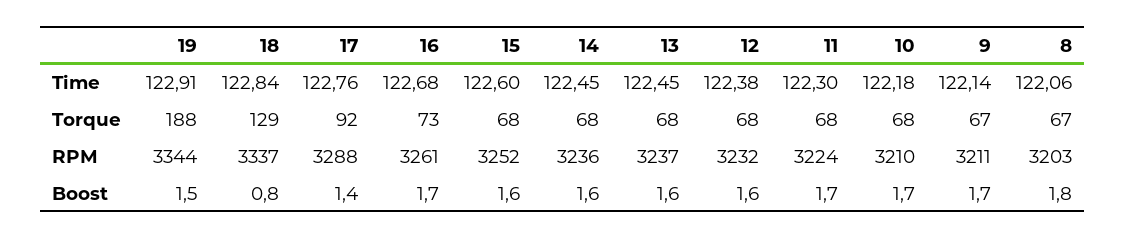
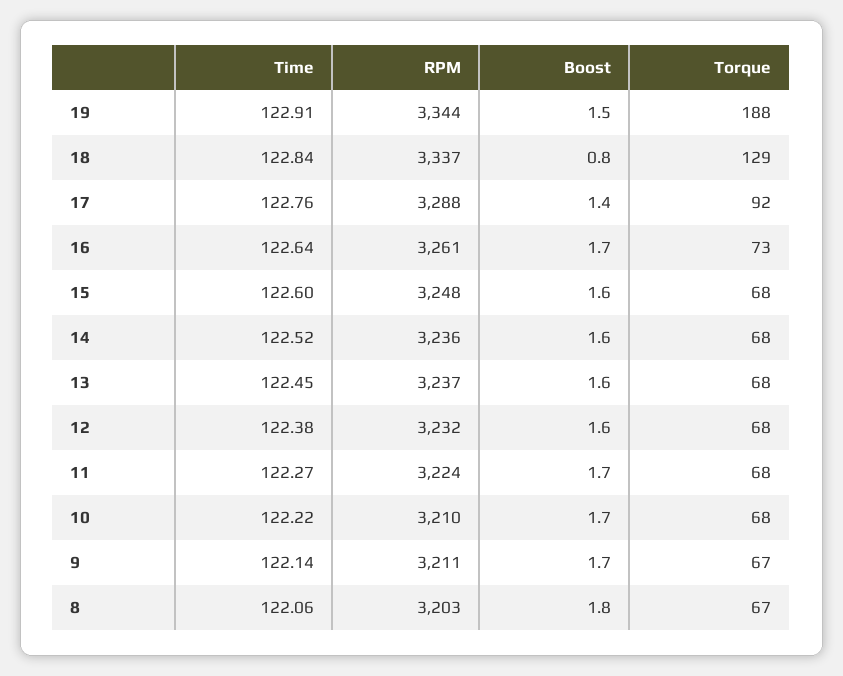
16, Time: 122.68 -> 122.64
14, Time: 122.45 -> 122.52
11, Time: 122.3 -> 122.27
10, Time: 122.18 -> 122.22
15, RPM: 3252 -> 3248

